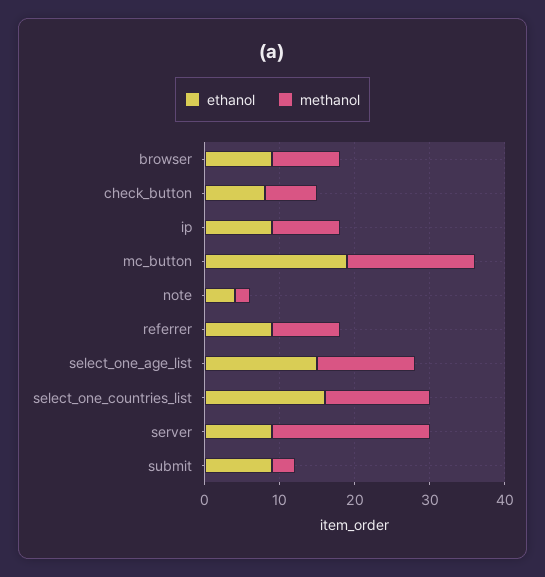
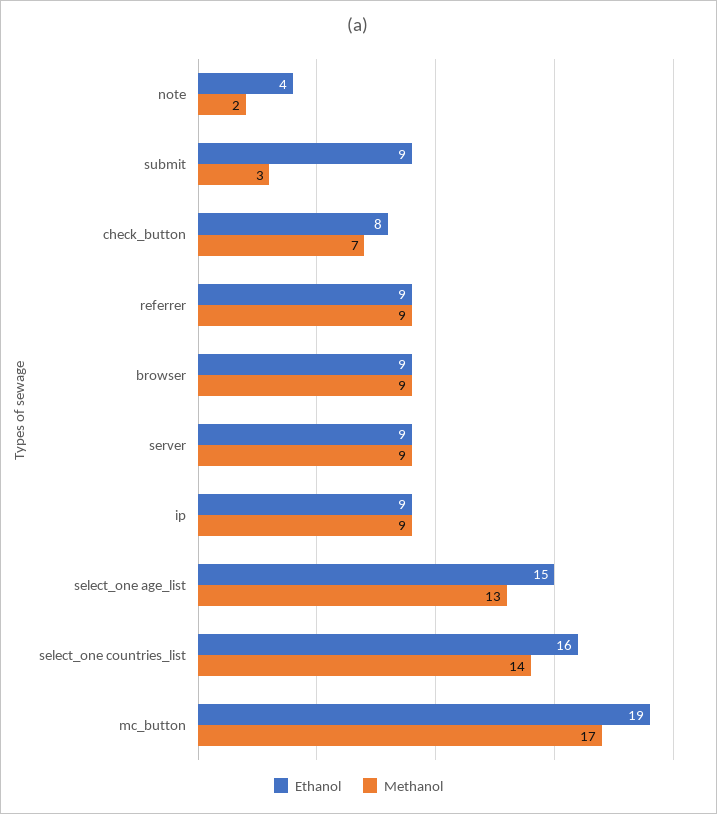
methanol, server: 20 -> 9

